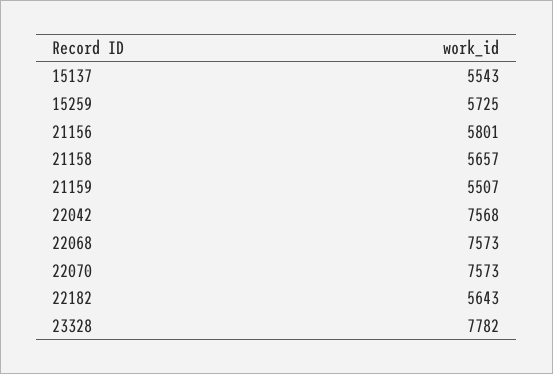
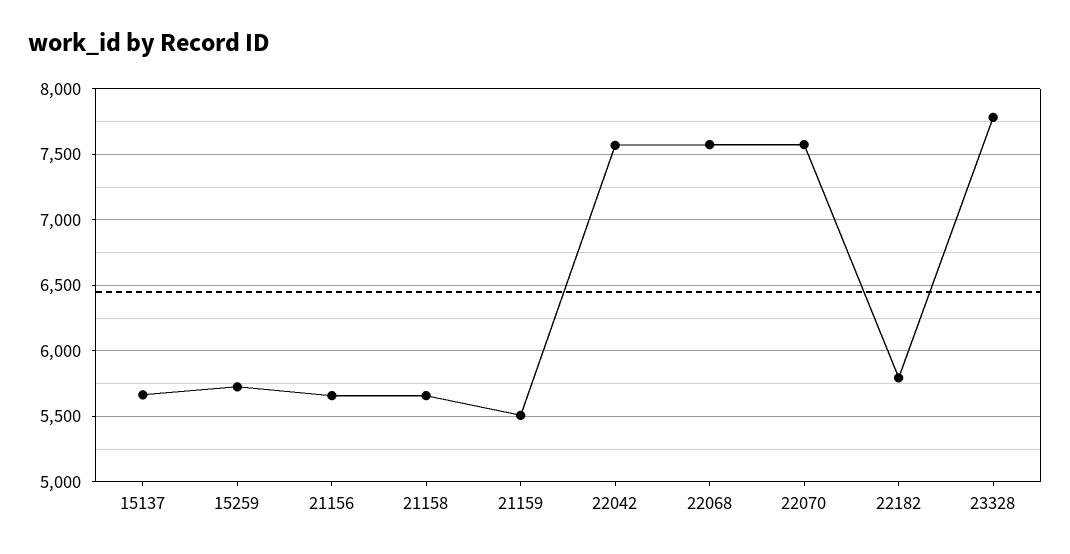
15137: 5543 -> 5650
21156: 5801 -> 5650
22182: 5643 -> 5800

